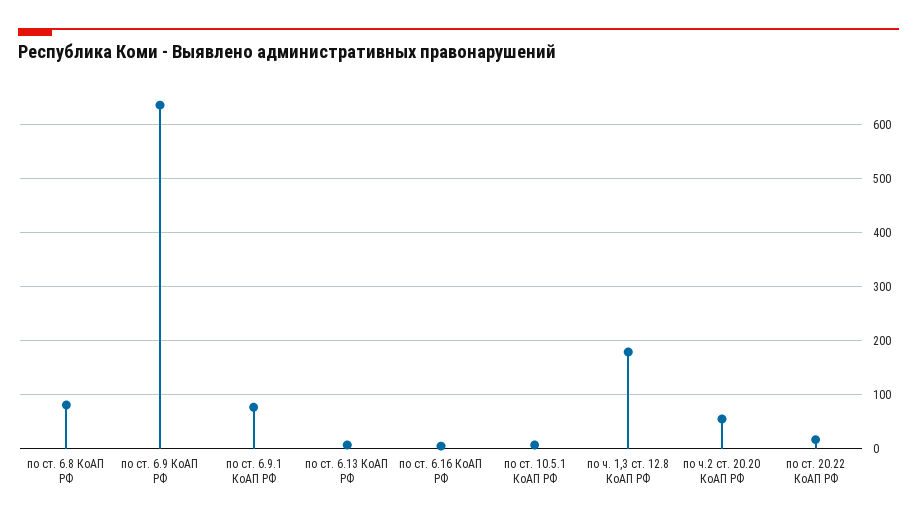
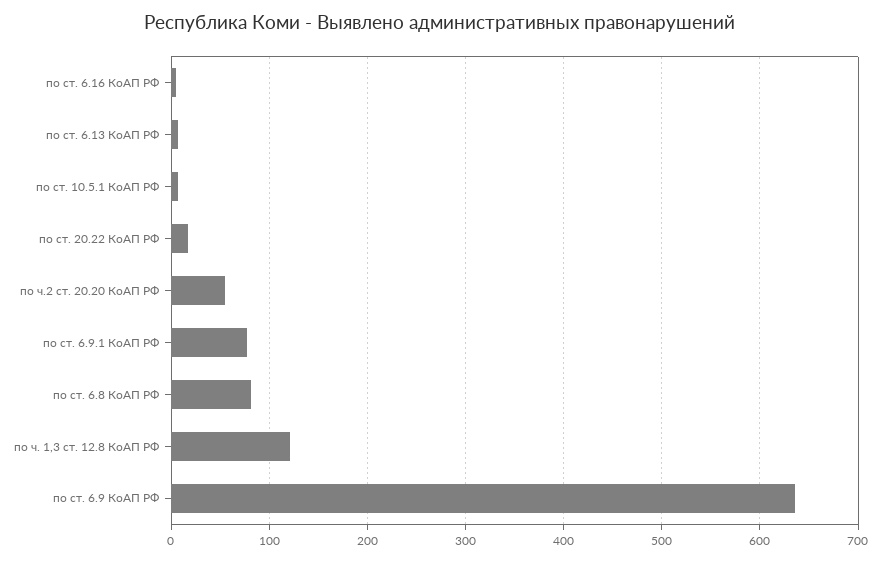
по ч. 1,3 ст. 12.8 КоАП РФ: 180 -> 120

